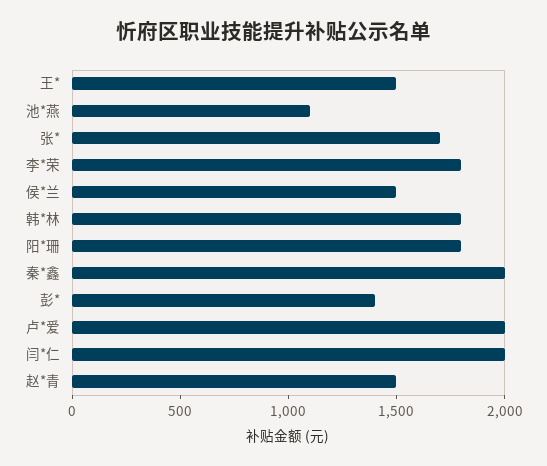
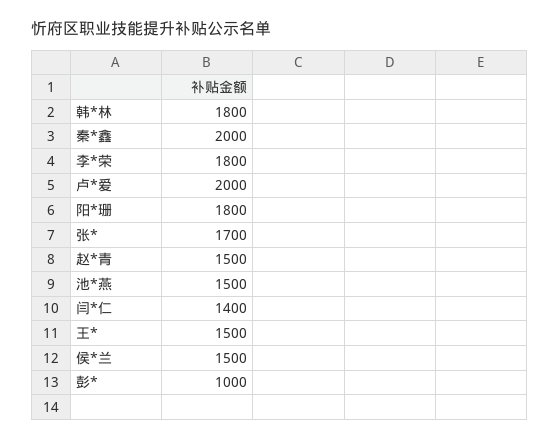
池*燕: 1100 -> 1500
彭*: 1400 -> 1000
闫*仁: 2000 -> 1400

